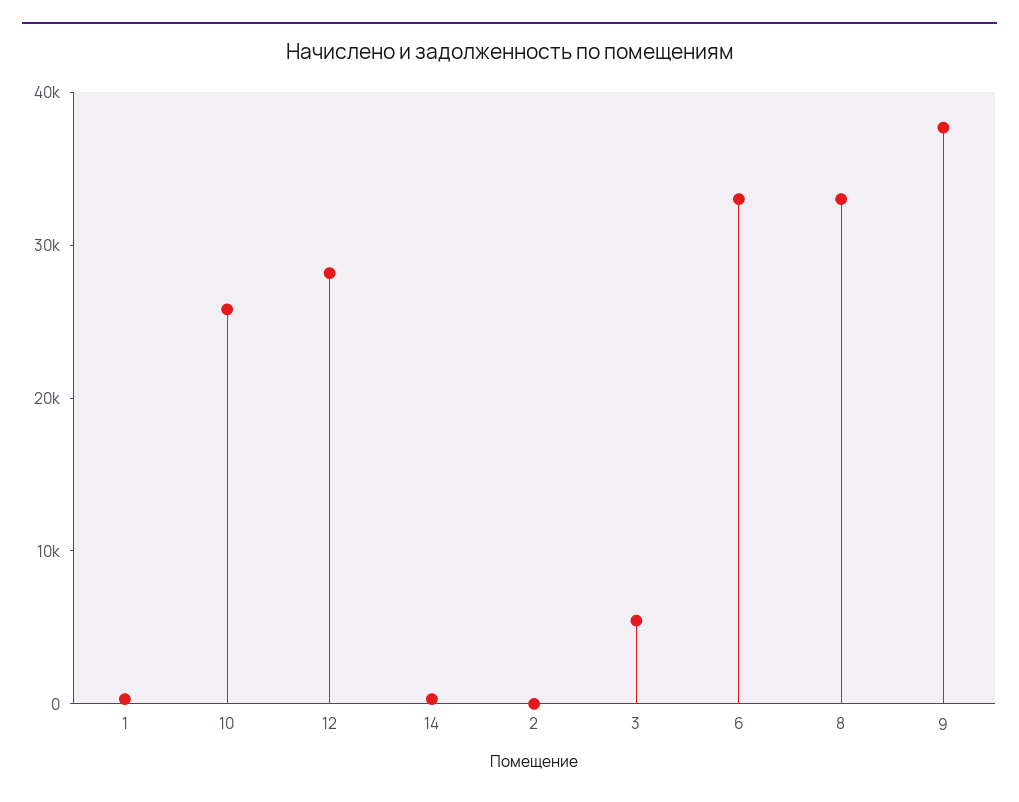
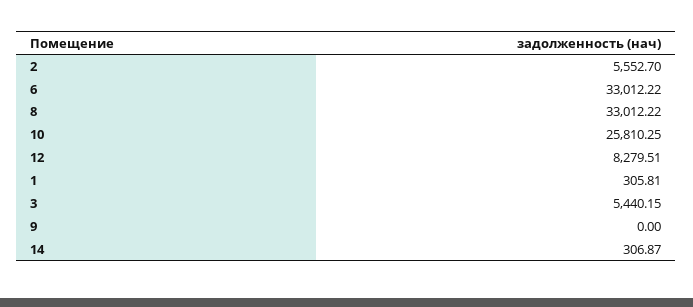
12: 28000 -> 8279.51
2: 0 -> 5552.7
9: 38000 -> 0

